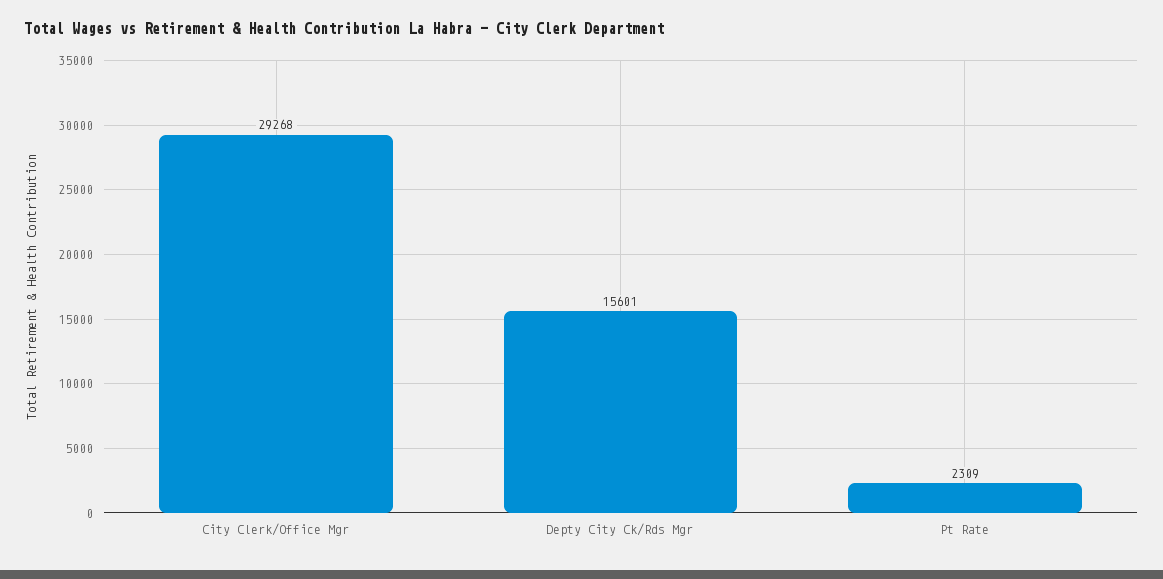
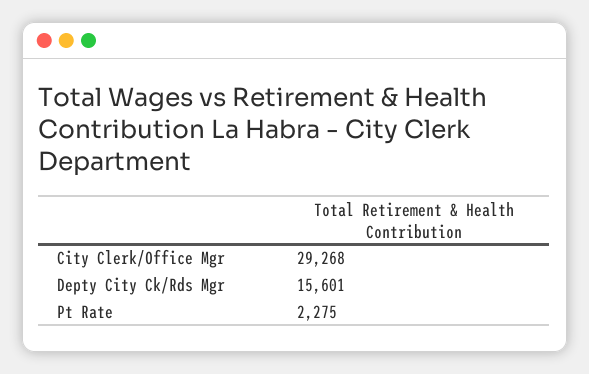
Pt Rate: 2309 -> 2275

